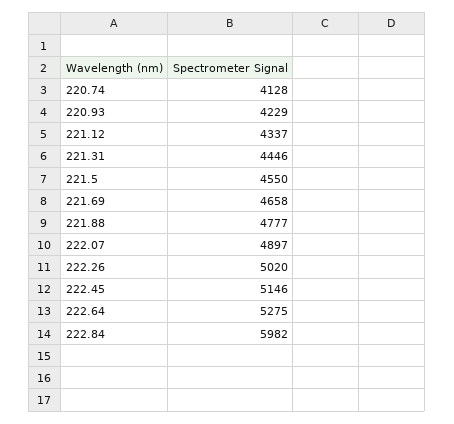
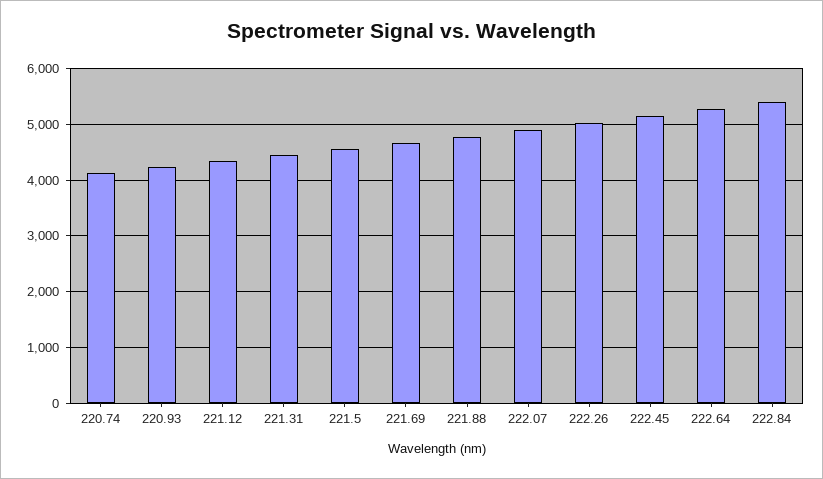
222.84: 5982 -> 5400

